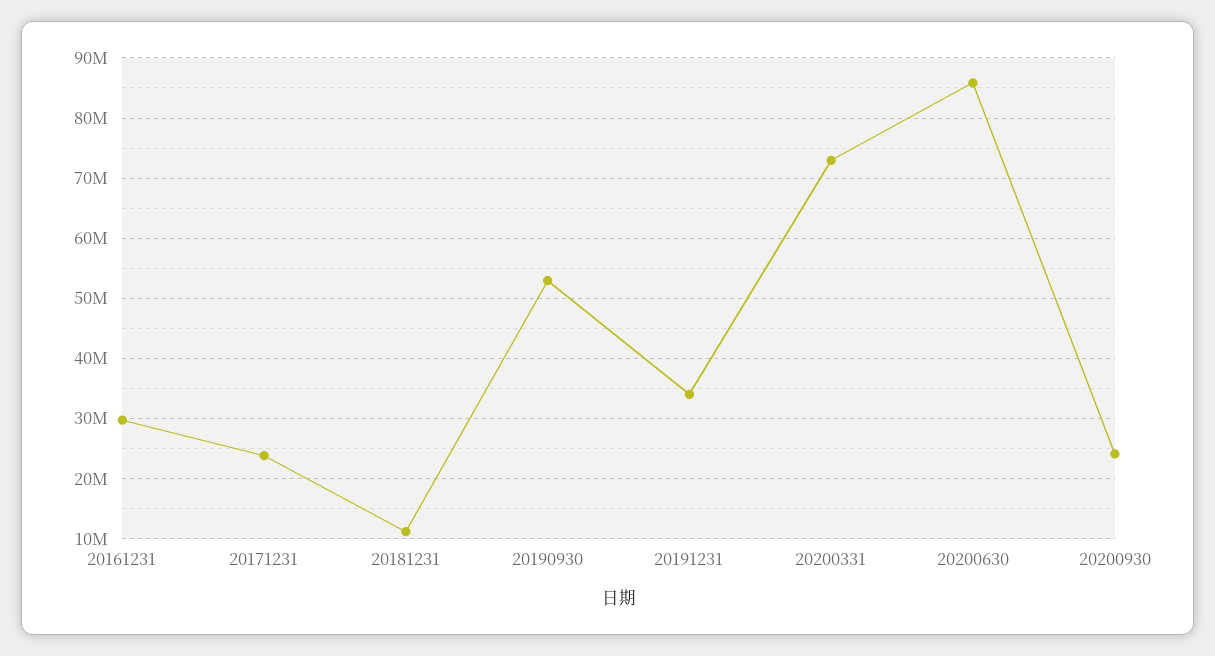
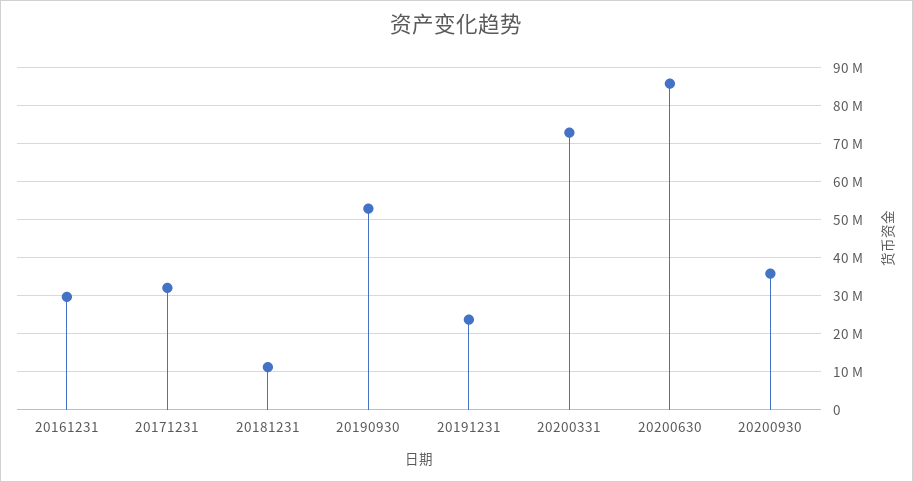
20171231: 24000000 -> 32000000
20191231: 34000000 -> 24000000
20200930: 24000000 -> 36000000

